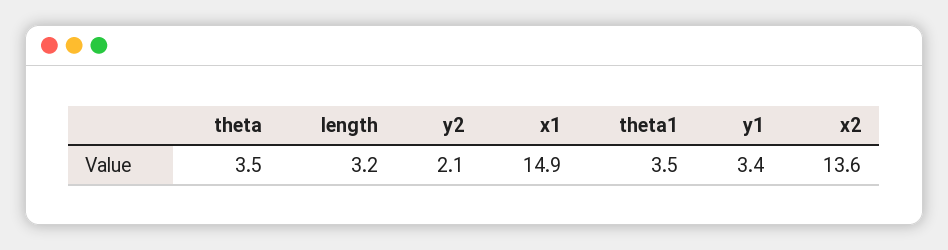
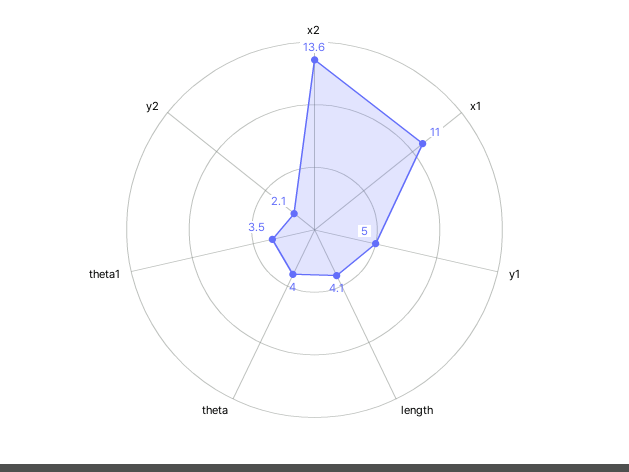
theta: 3.5 -> 4
length: 3.2 -> 4.1
x1: 14.9 -> 11
y1: 3.4 -> 5

